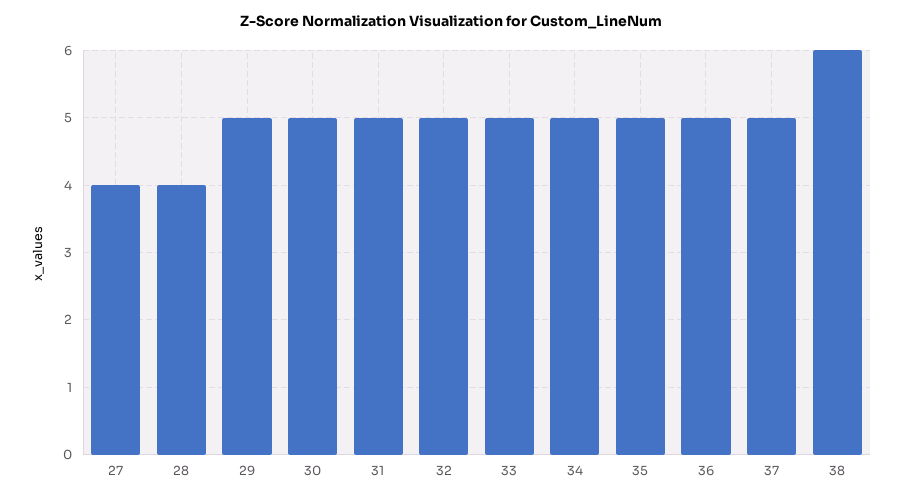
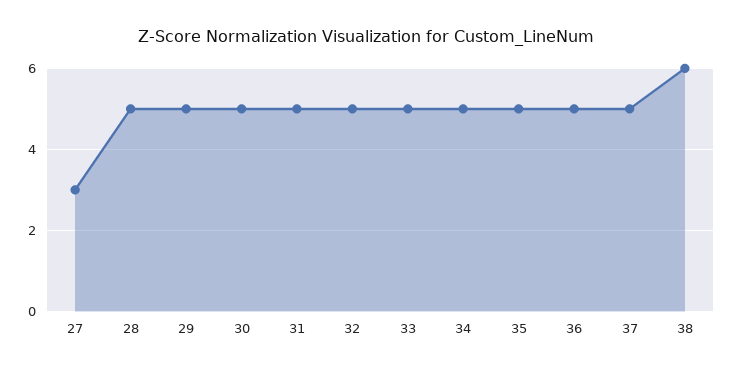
27: 4 -> 3
28: 4 -> 5

